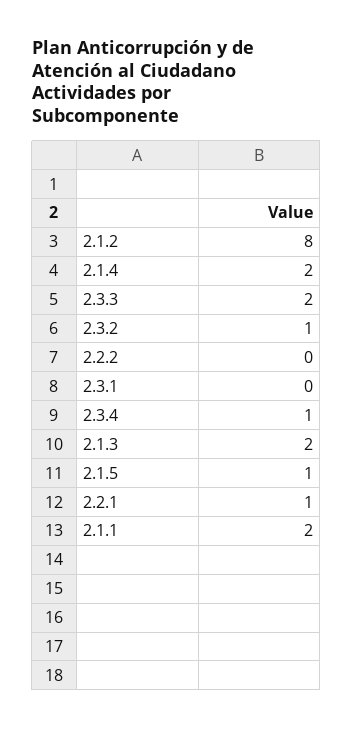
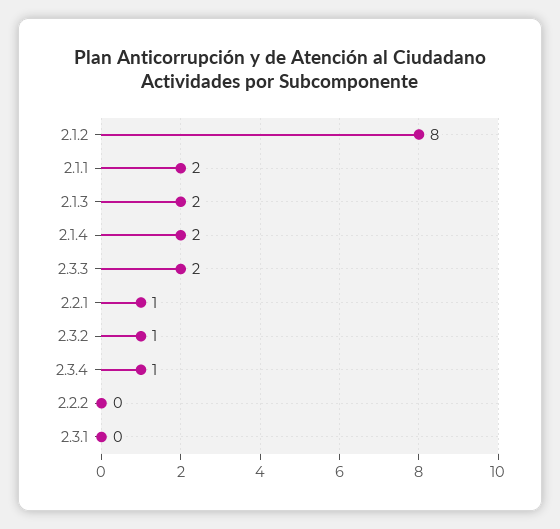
2.1.5: 1 -> none

